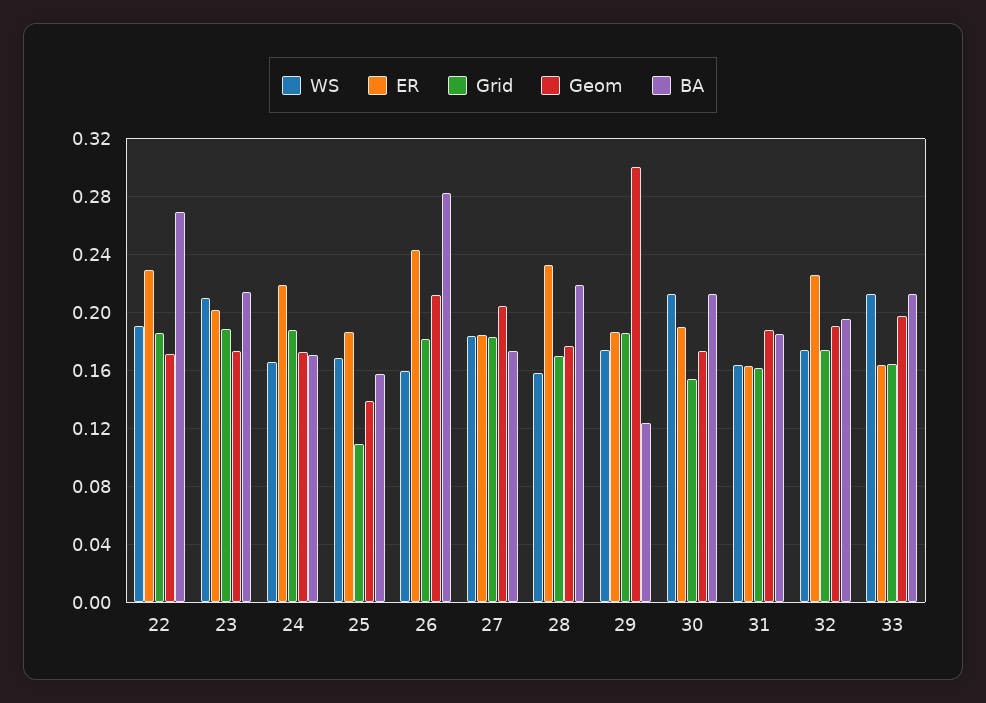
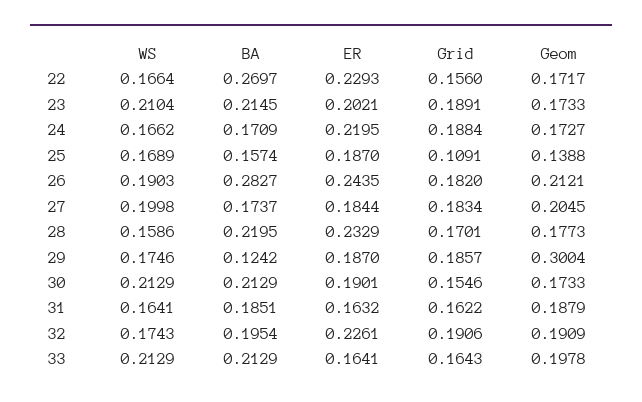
WS, 22: 0.19 -> 0.1664
Grid, 22: 0.185 -> 0.156
WS, 26: 0.16 -> 0.1903
WS, 27: 0.185 -> 0.1998
Grid, 32: 0.175 -> 0.1906

